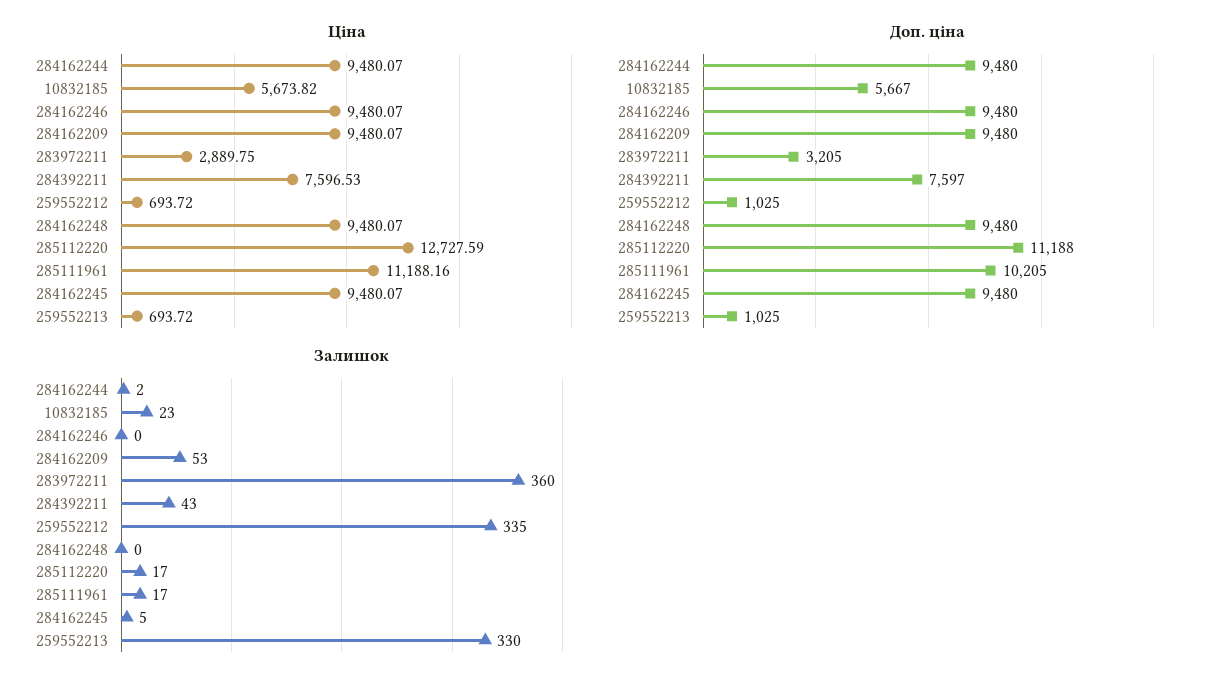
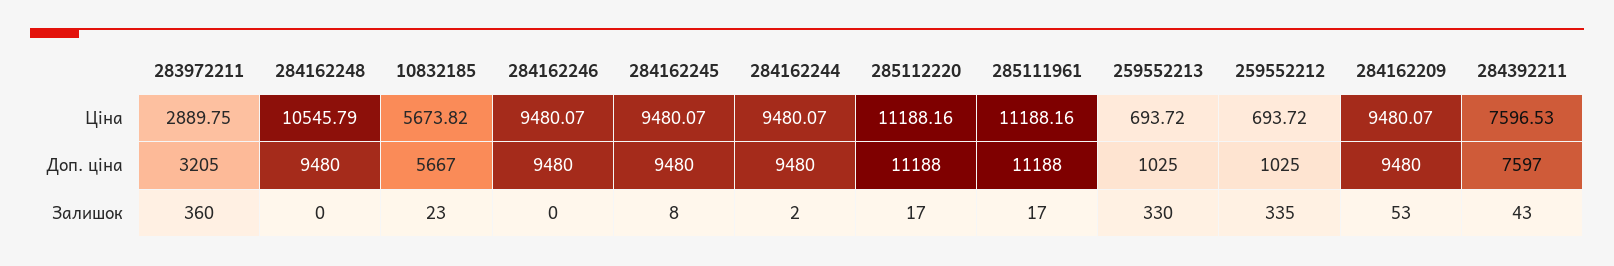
Ціна, 284162248: 9480.07 -> 10545.79
Ціна, 285112220: 12727.59 -> 11188.16
Доп. ціна, 285111961: 10205 -> 11188
Залишок, 284162245: 5 -> 8

